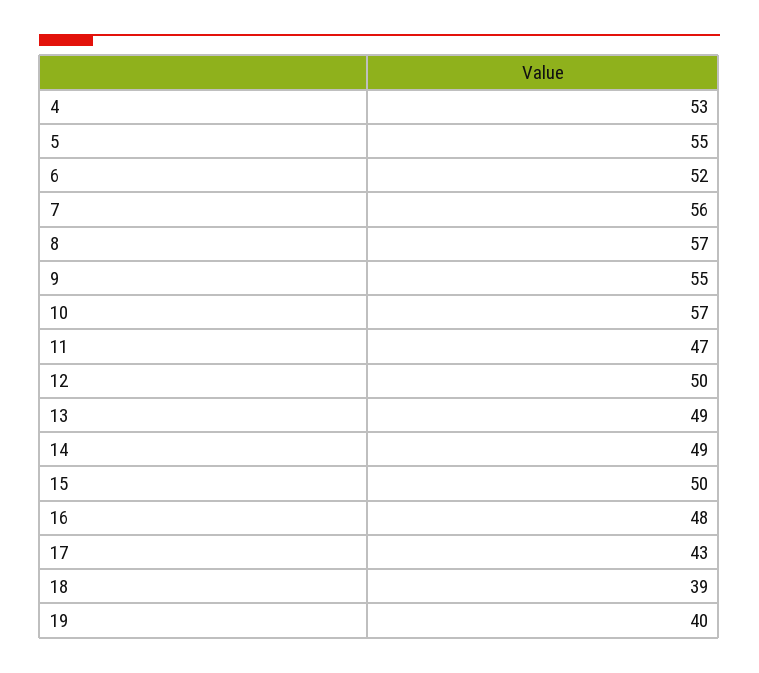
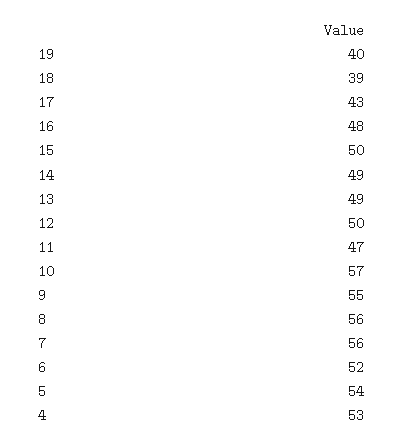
5: 55 -> 54
8: 57 -> 56

